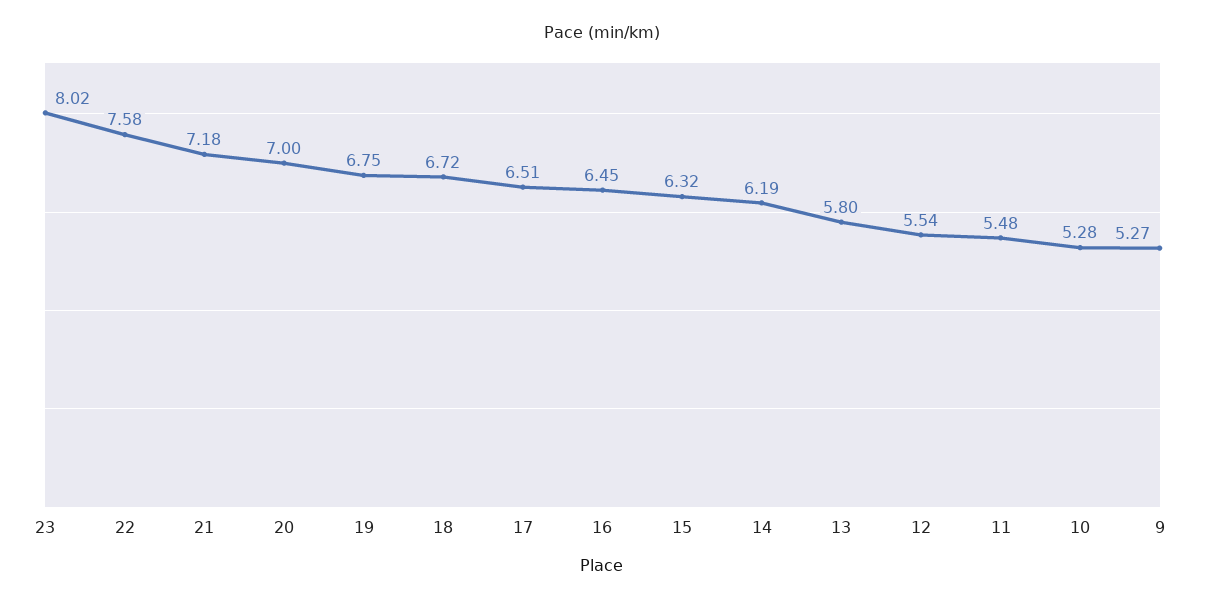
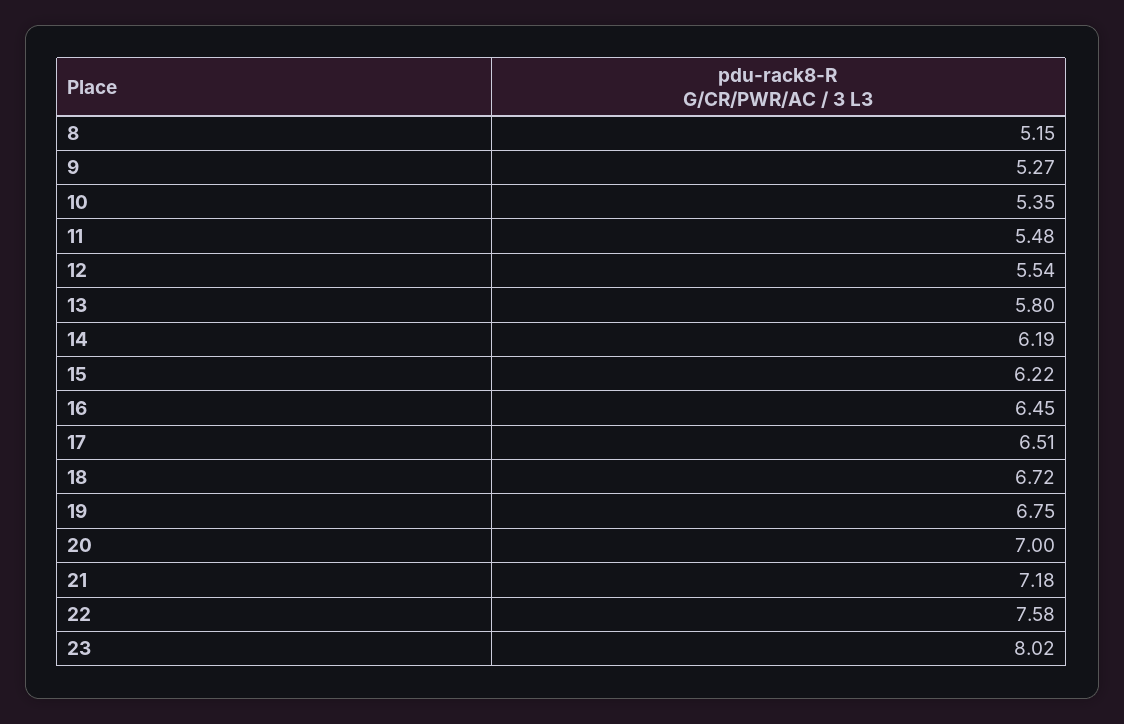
15: 6.32 -> 6.22
10: 5.28 -> 5.35
8: none -> 5.15

